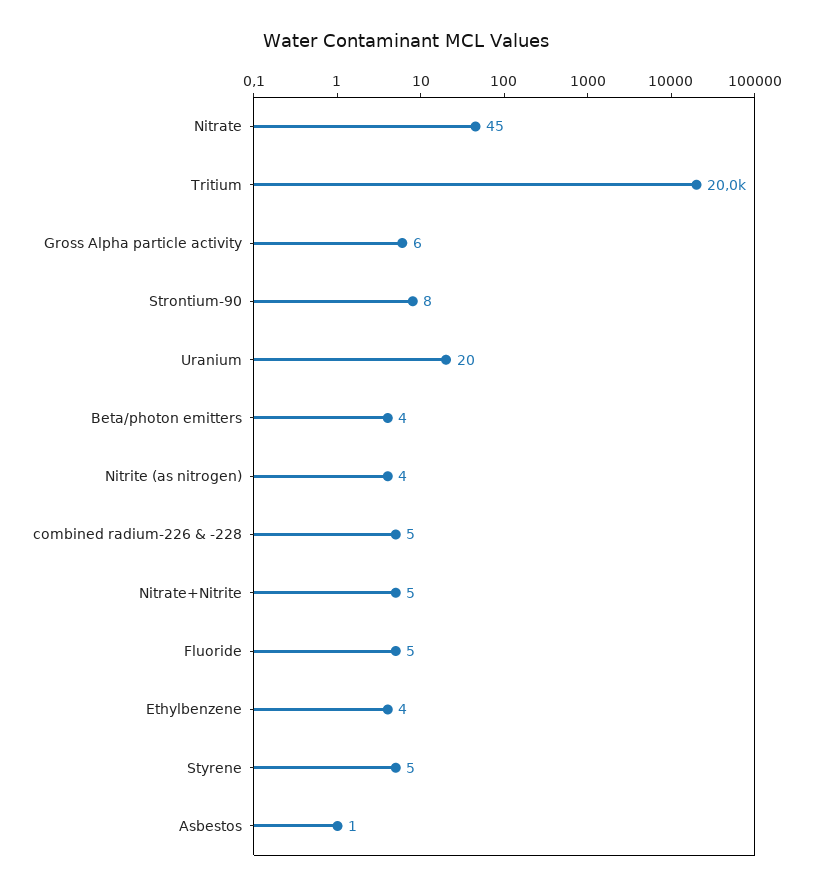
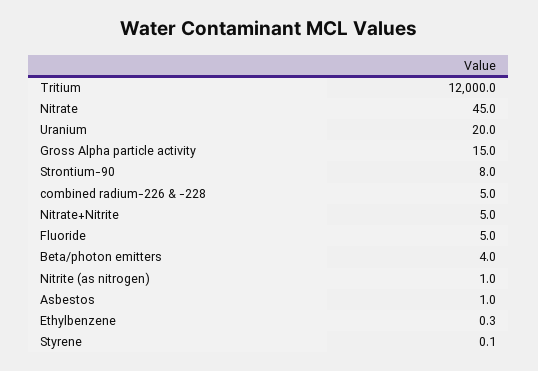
Tritium: 20000 -> 12000
Gross Alpha particle activity: 6 -> 15
Nitrite (as nitrogen): 4 -> 1
Ethylbenzene: 4 -> 0.3
Styrene: 5 -> 0.1

